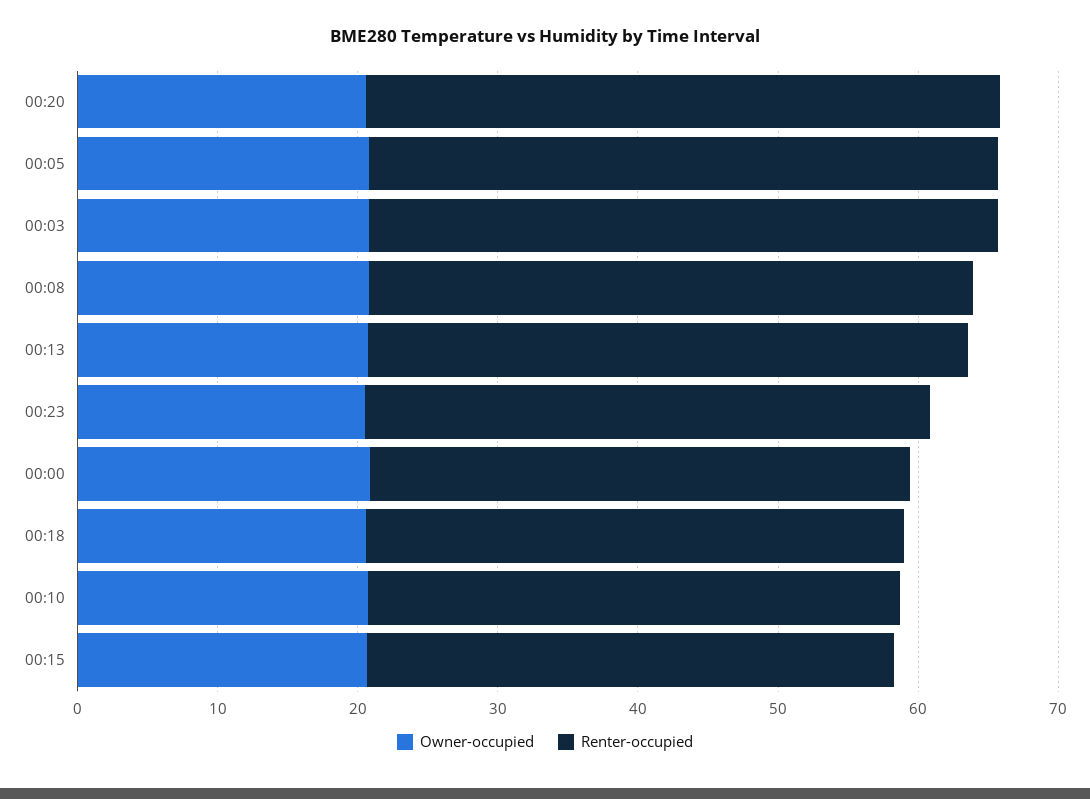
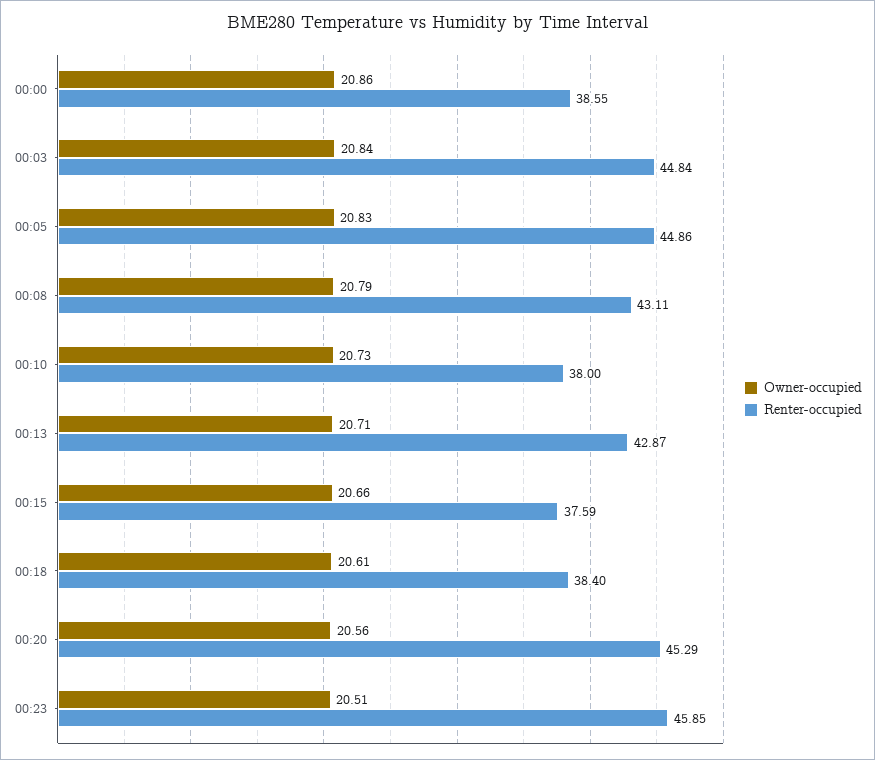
Renter-occupied, 00:23: 40 -> 45.85

